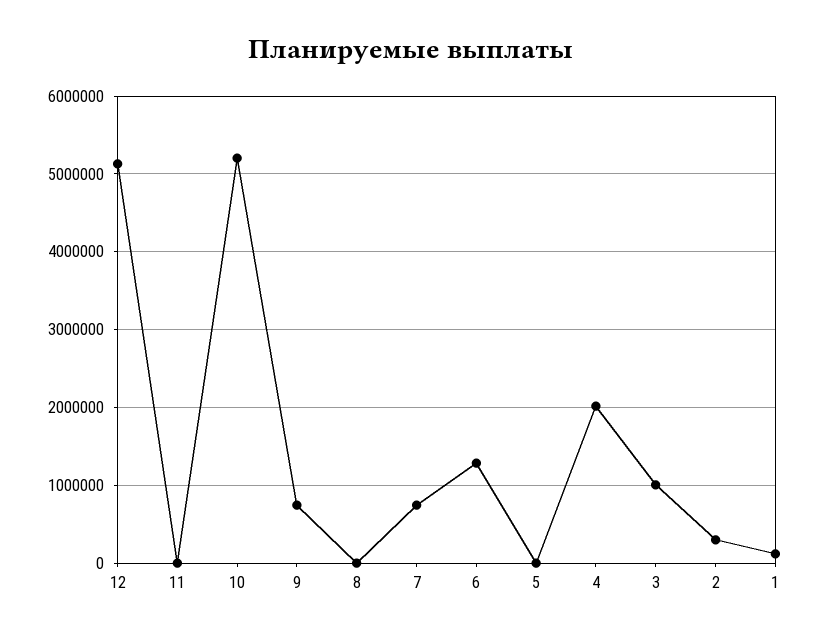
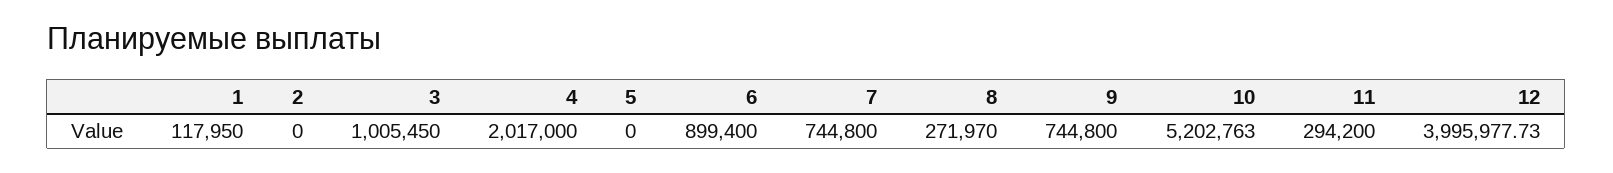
12: 5100000 -> 3995977.73
11: 0 -> 294200
8: 0 -> 271970
6: 1300000 -> 899400
2: 300000 -> 0

